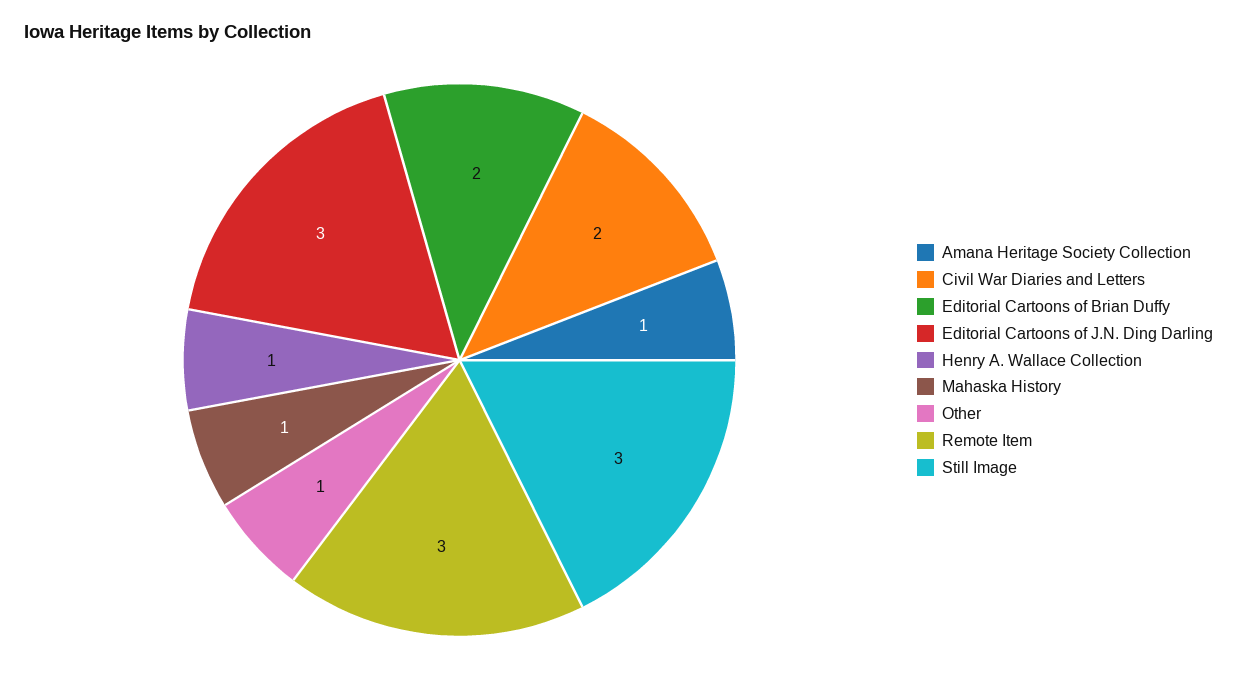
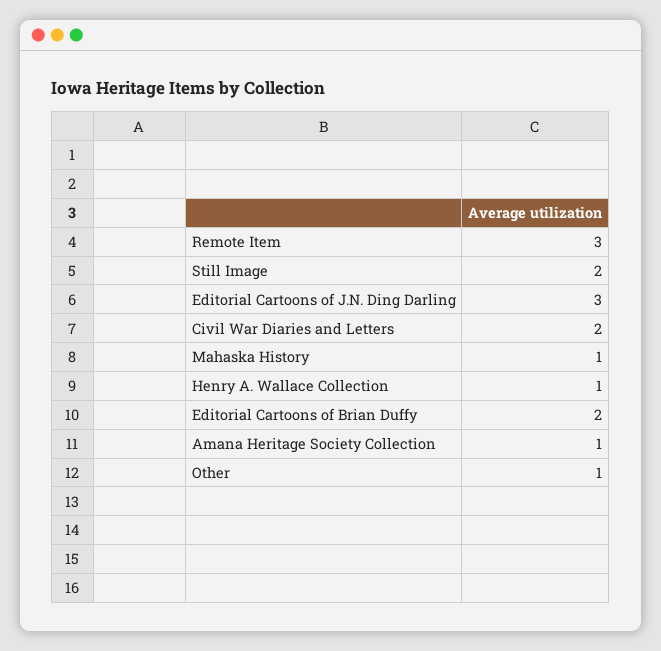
Still Image: 3 -> 2

